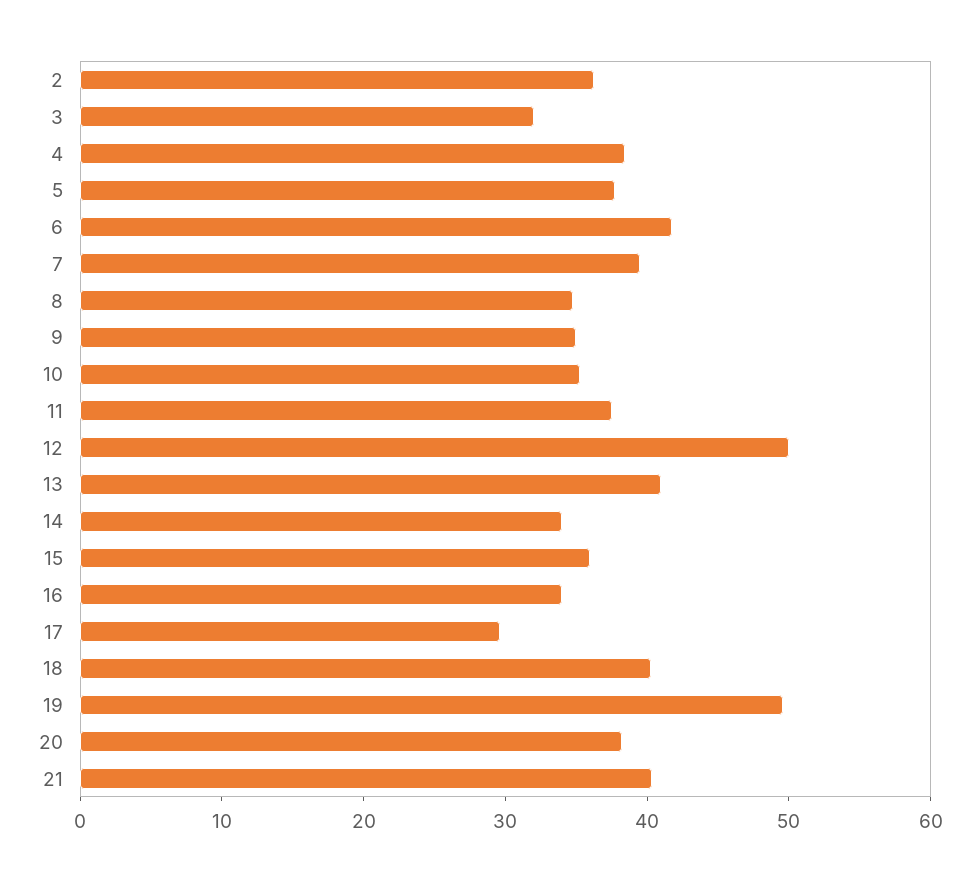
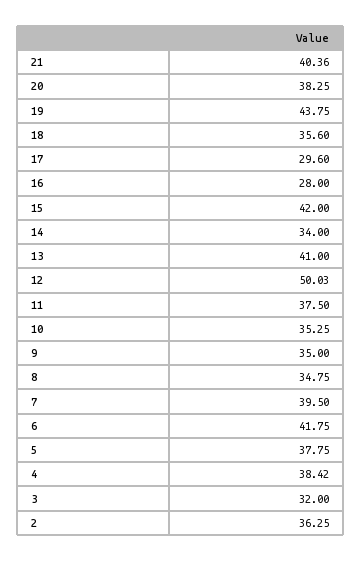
15: 36 -> 42
16: 34 -> 28
18: 40 -> 35.6
19: 50 -> 43.75

